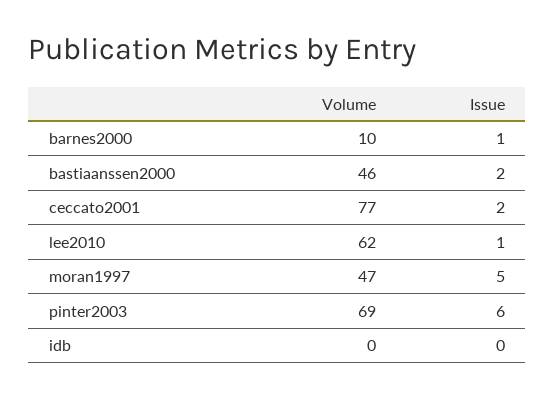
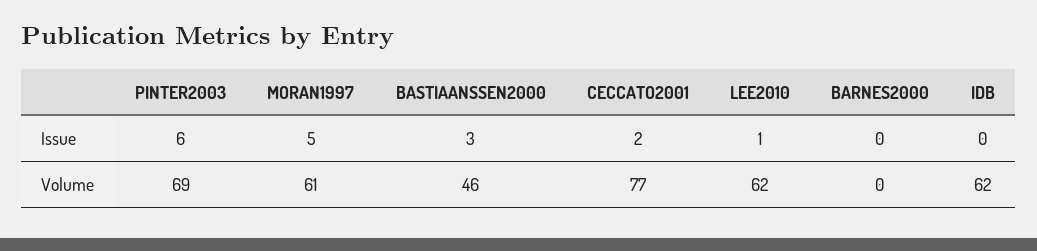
Volume, barnes2000: 10 -> 0
Issue, barnes2000: 1 -> 0
Issue, bastiaanssen2000: 2 -> 3
Volume, moran1997: 47 -> 61
Volume, idb: 0 -> 62

